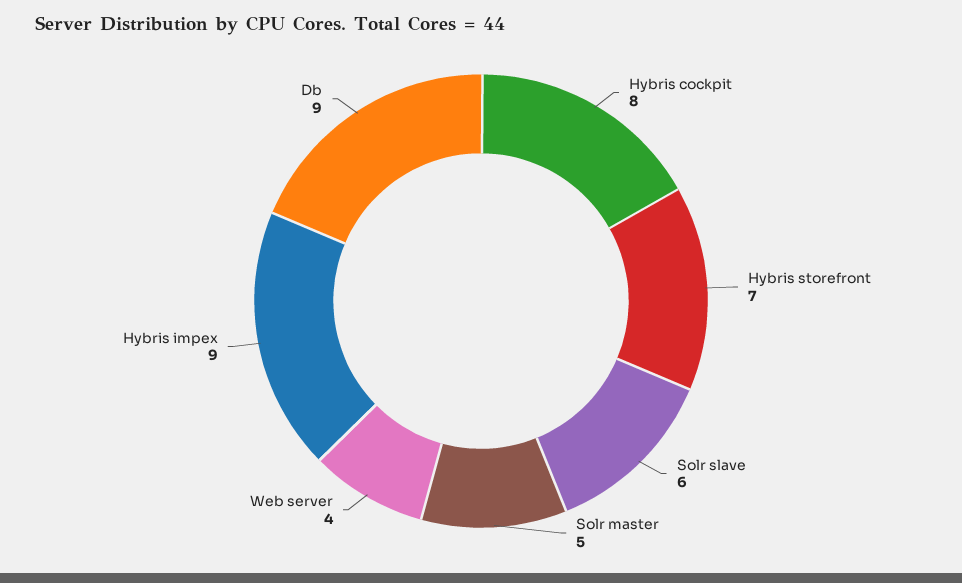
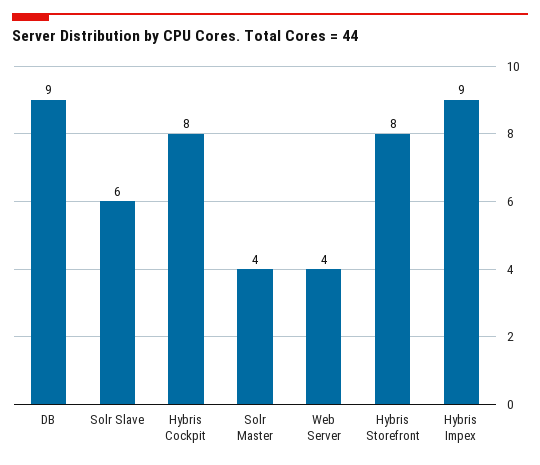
Hybris storefront: 7 -> 8
Solr master: 5 -> 4

